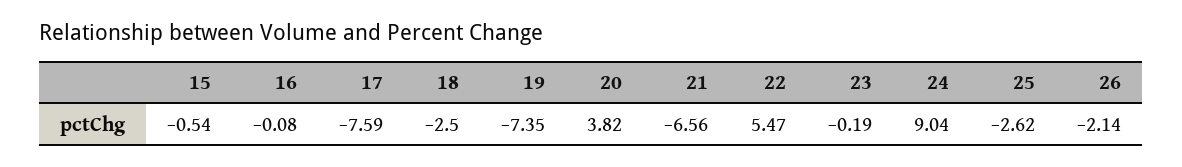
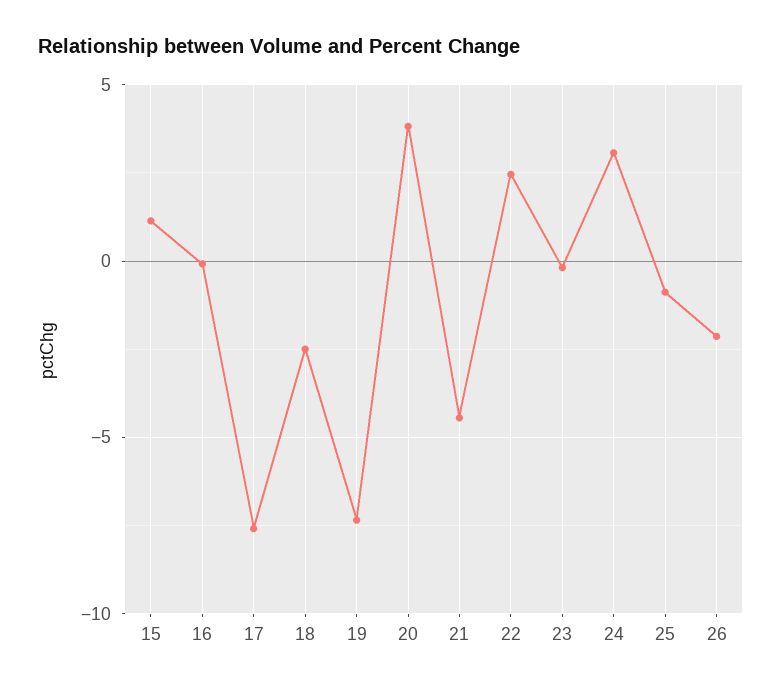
15: -0.54 -> 1
21: -6.56 -> -4.5
22: 5.47 -> 2.5
24: 9.04 -> 3
25: -2.62 -> -1

